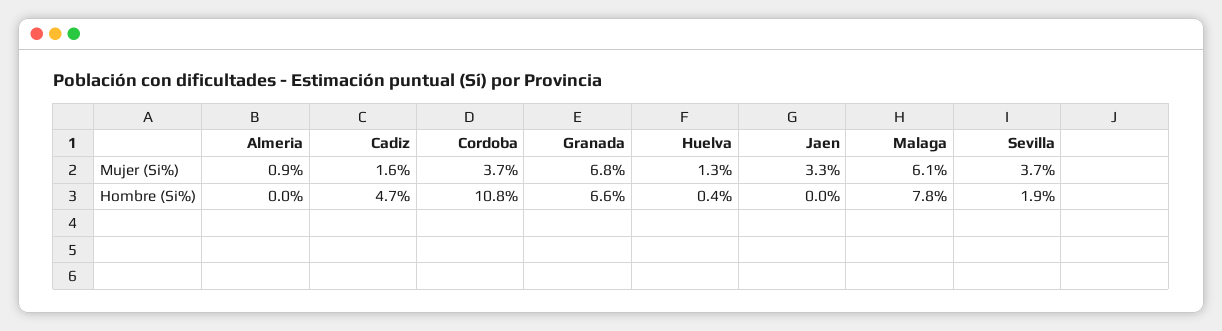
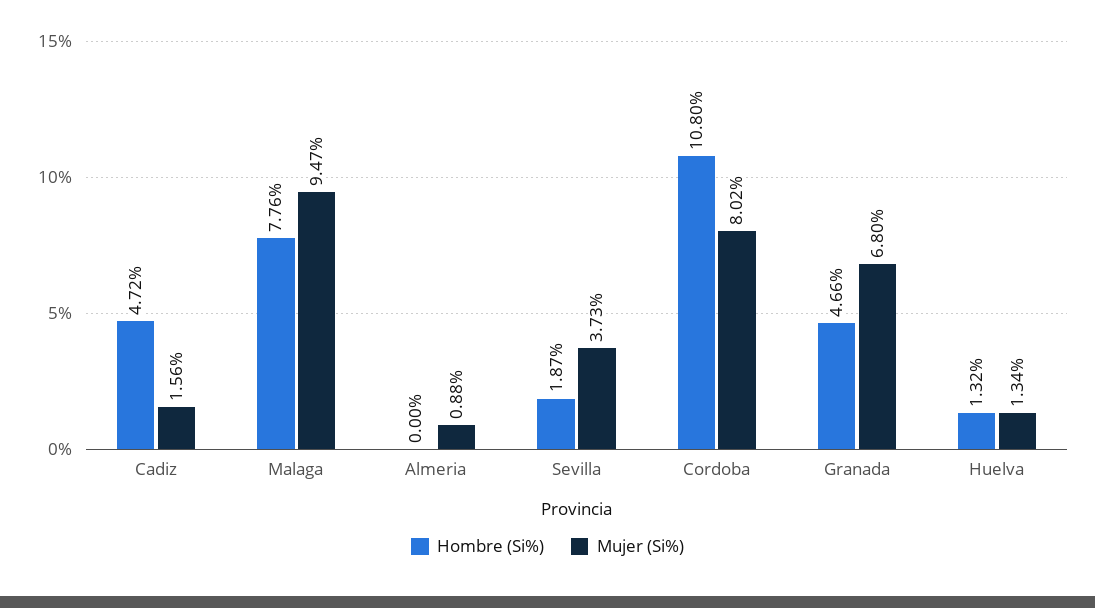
Mujer (Si%), Cordoba: 3.7 -> 8.02
Mujer (Si%), Jaen: 3.3 -> none
Mujer (Si%), Malaga: 6.1 -> 9.47
Hombre (Si%), Granada: 6.6 -> 4.66
Hombre (Si%), Huelva: 0.4 -> 1.32
Hombre (Si%), Jaen: 0 -> none

